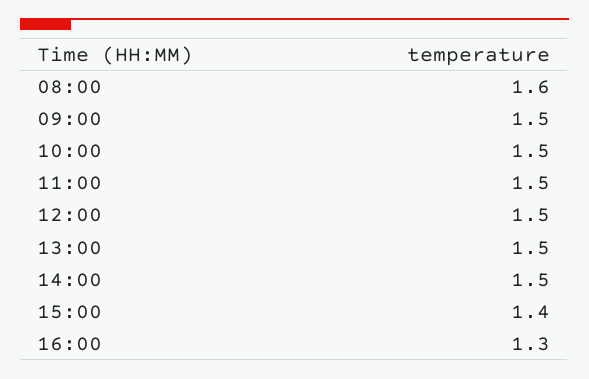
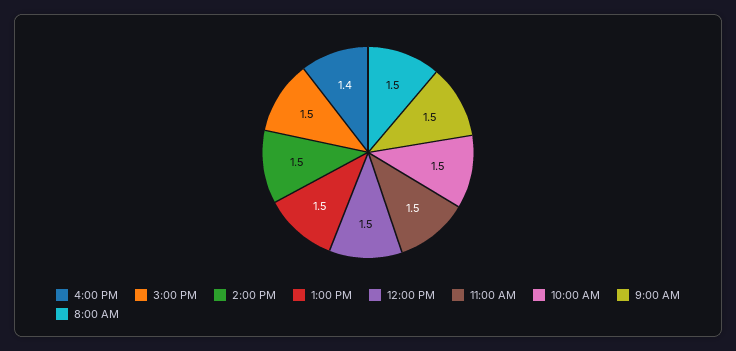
08:00: 1.6 -> 1.5
15:00: 1.4 -> 1.5
16:00: 1.3 -> 1.4

